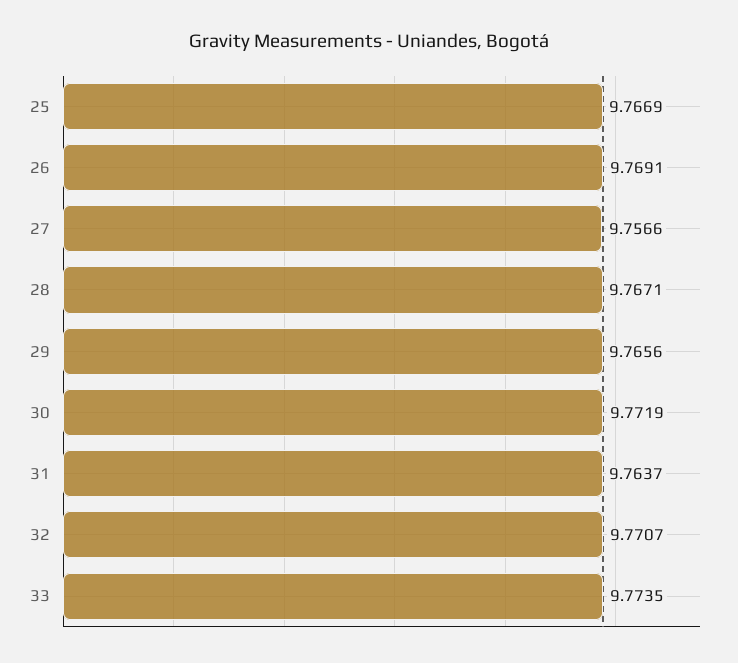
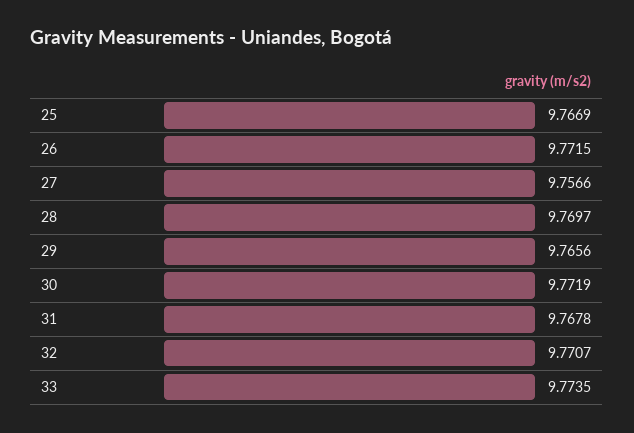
26: 9.7691 -> 9.7715
28: 9.7671 -> 9.7697
31: 9.7637 -> 9.7678

